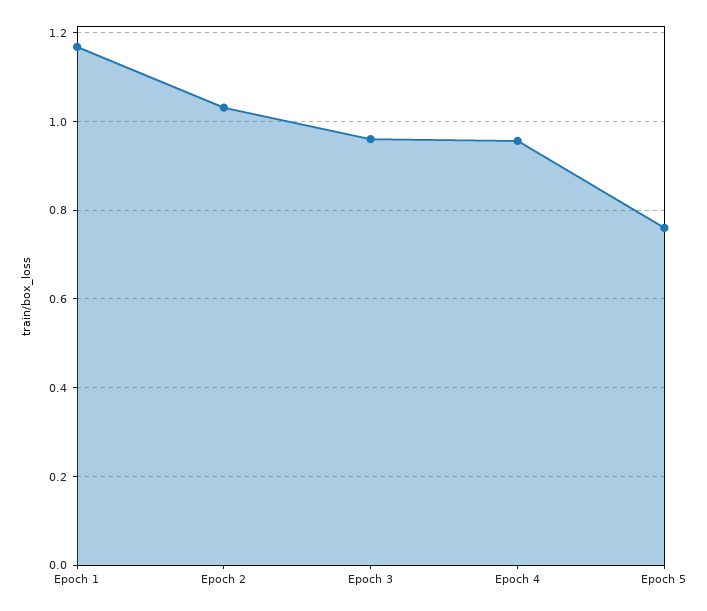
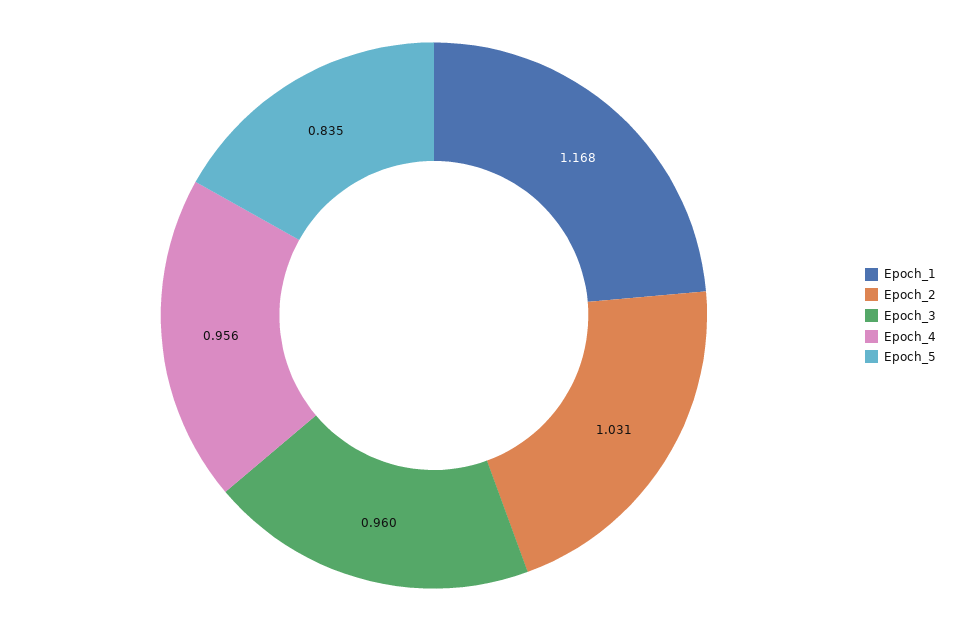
Epoch 5: 0.76 -> 0.835

